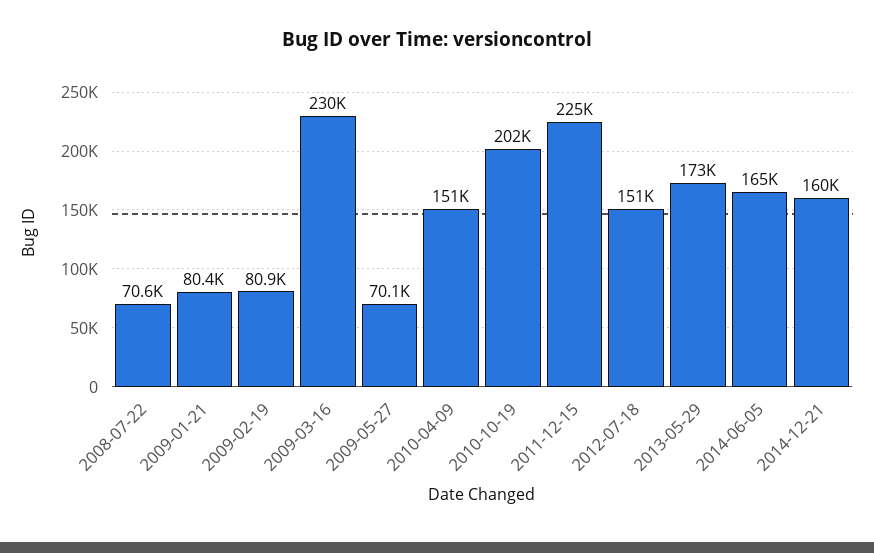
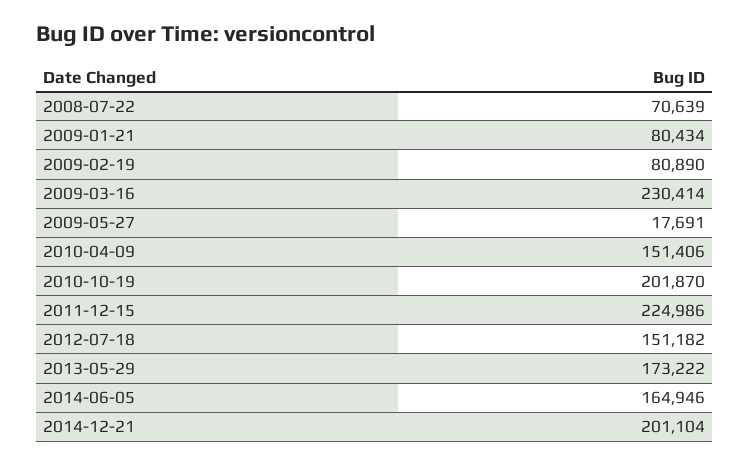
2009-05-27: 70100 -> 17691
2014-12-21: 160000 -> 201104

